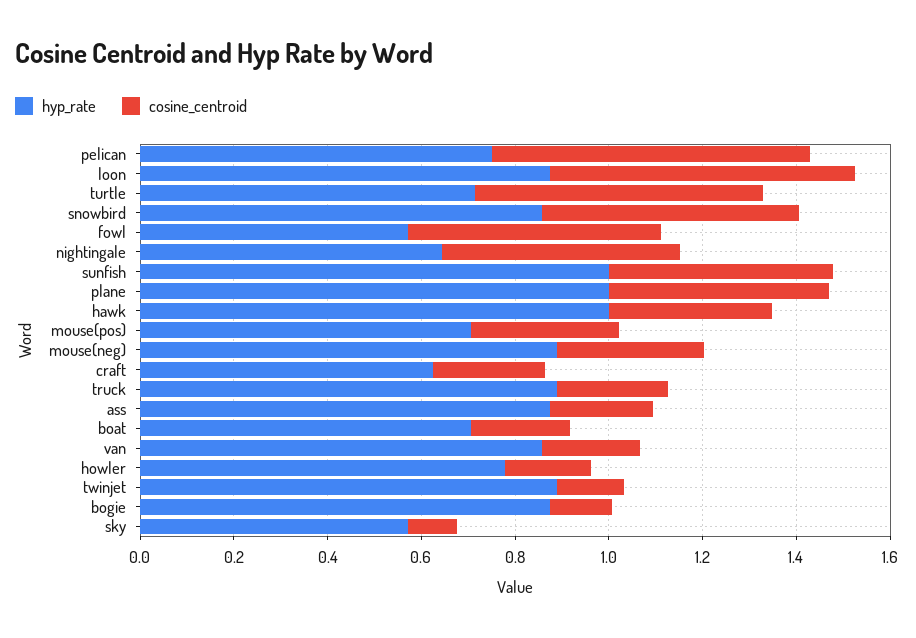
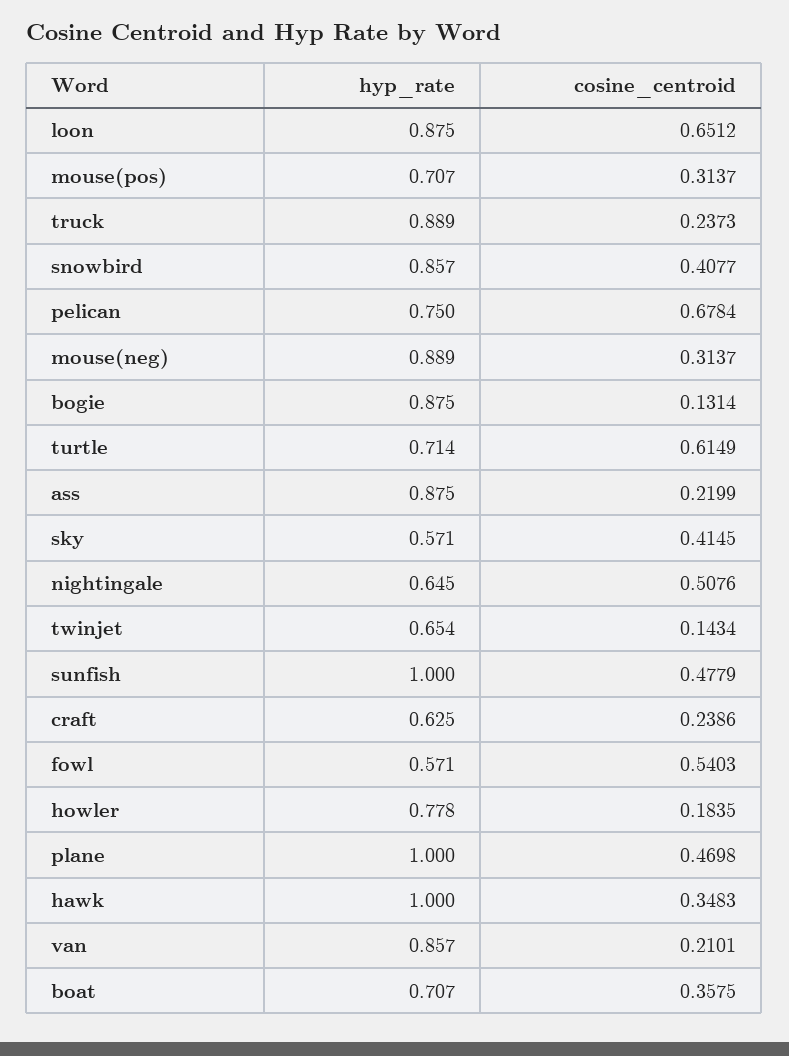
cosine_centroid, snowbird: 0.55 -> 0.4077
cosine_centroid, boat: 0.2 -> 0.3575
hyp_rate, twinjet: 0.9 -> 0.654
cosine_centroid, sky: 0.1 -> 0.4145

